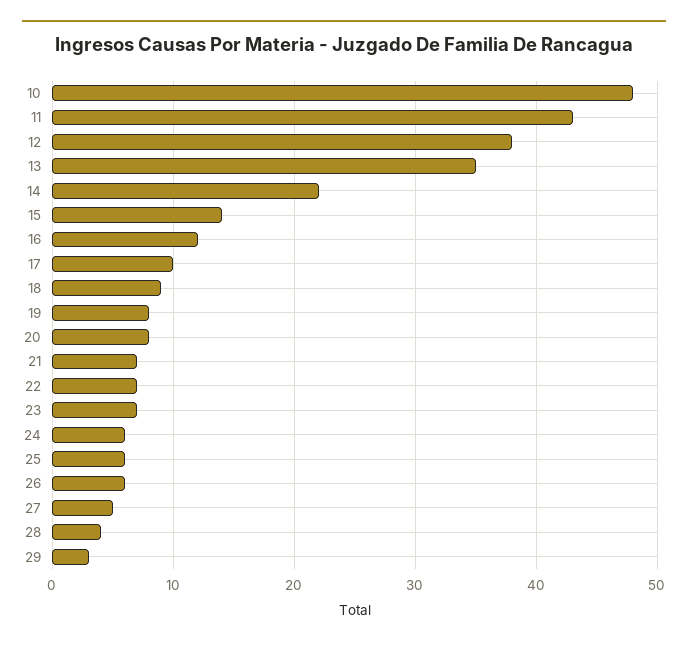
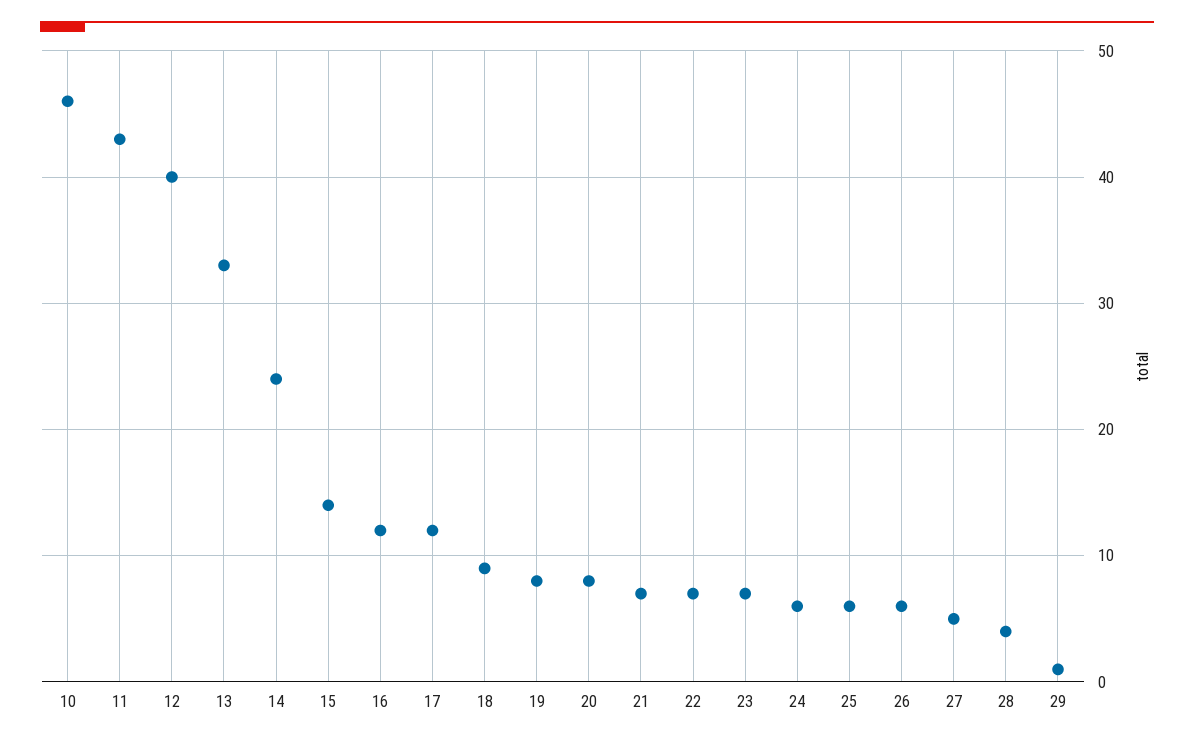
10: 48 -> 46
12: 38 -> 40
13: 35 -> 33
14: 22 -> 24
17: 10 -> 12
29: 3 -> 1

